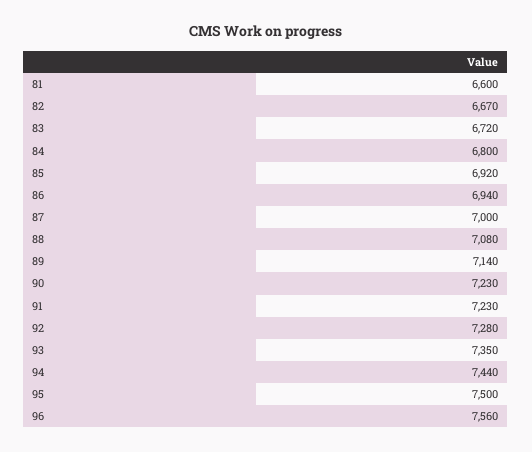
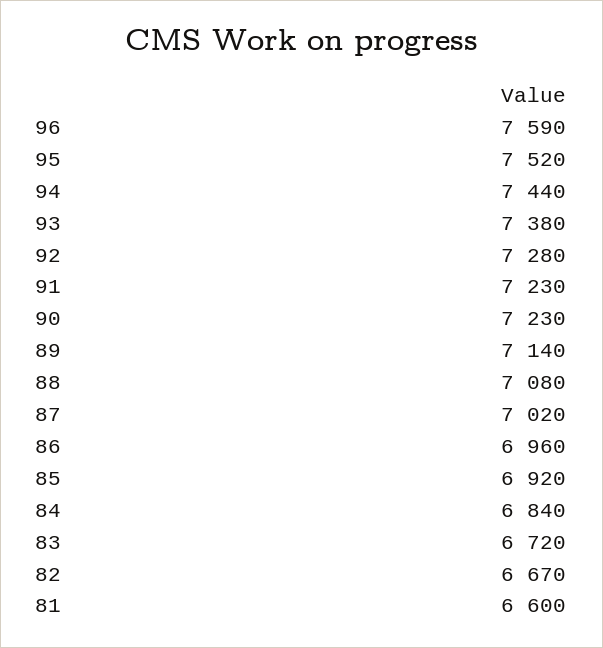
84: 6800 -> 6840
86: 6940 -> 6960
87: 7000 -> 7020
93: 7350 -> 7380
95: 7500 -> 7520
96: 7560 -> 7590

